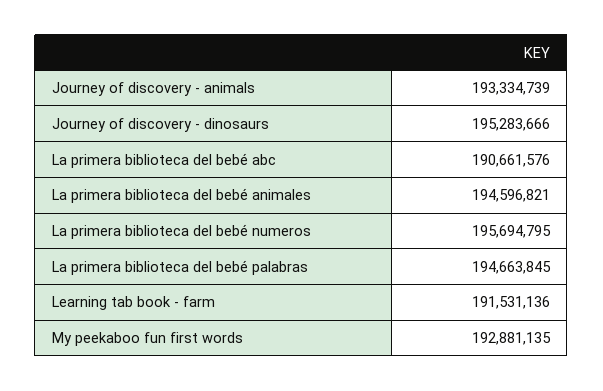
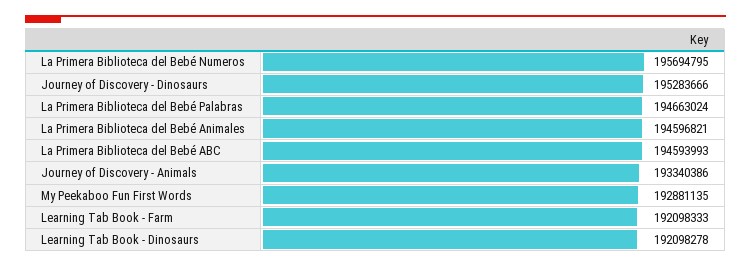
Journey of discovery - animals: 193334739 -> 193340386
La primera biblioteca del bebé abc: 190661576 -> 194593993
La primera biblioteca del bebé palabras: 194663845 -> 194663024
Learning tab book - farm: 191531136 -> 192098333
Learning Tab Book - Dinosaurs: none -> 192098278

